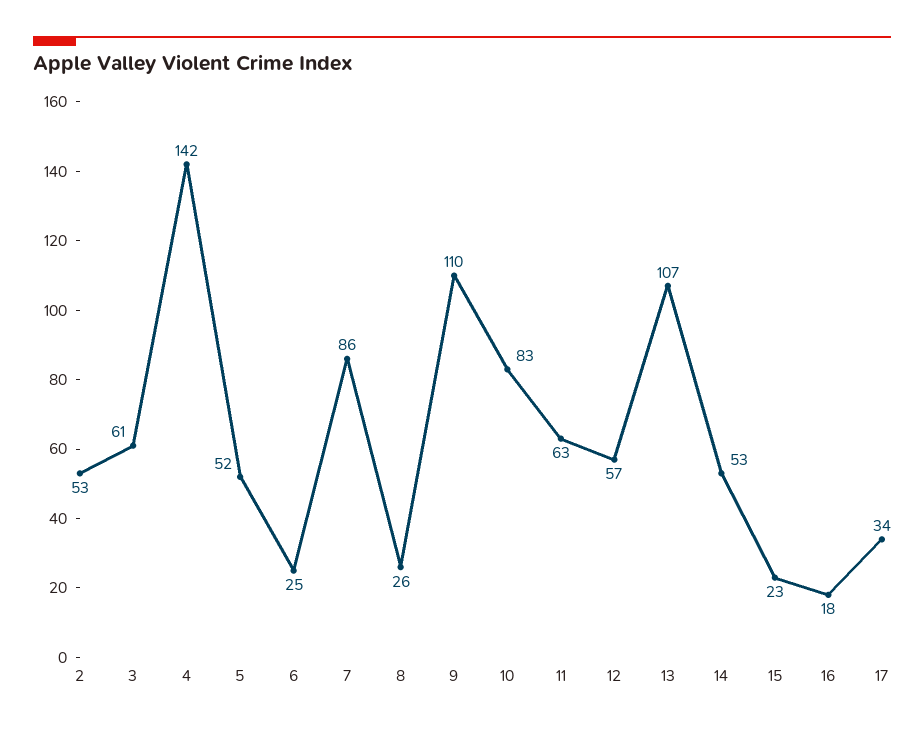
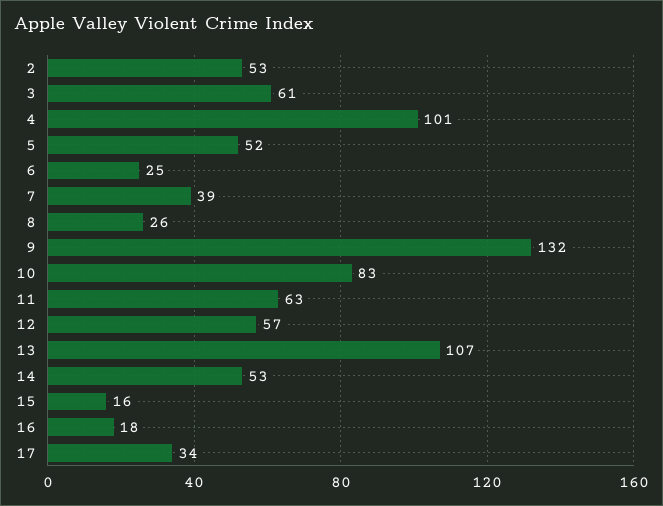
4: 142 -> 101
7: 86 -> 39
9: 110 -> 132
15: 23 -> 16

